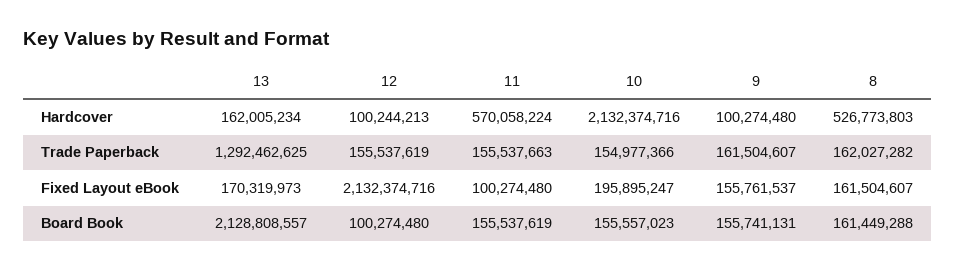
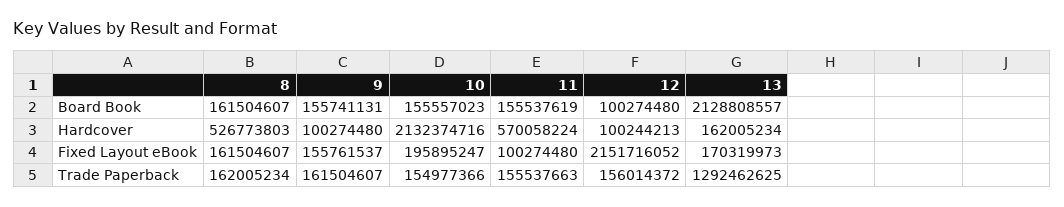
12, Trade Paperback: 155537619 -> 156014372
8, Trade Paperback: 162027282 -> 162005234
12, Fixed Layout eBook: 2132374716 -> 2151716052
8, Board Book: 161449288 -> 161504607

